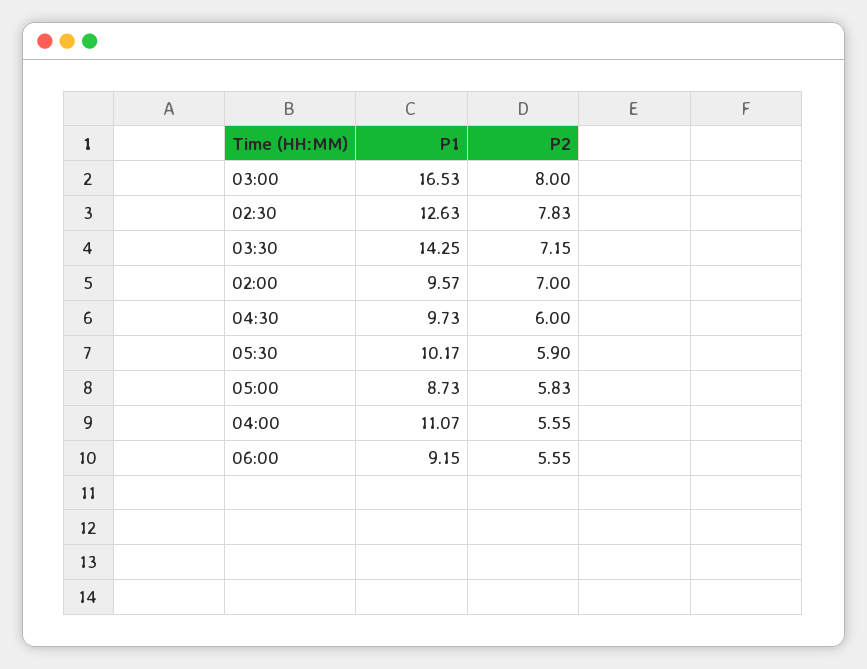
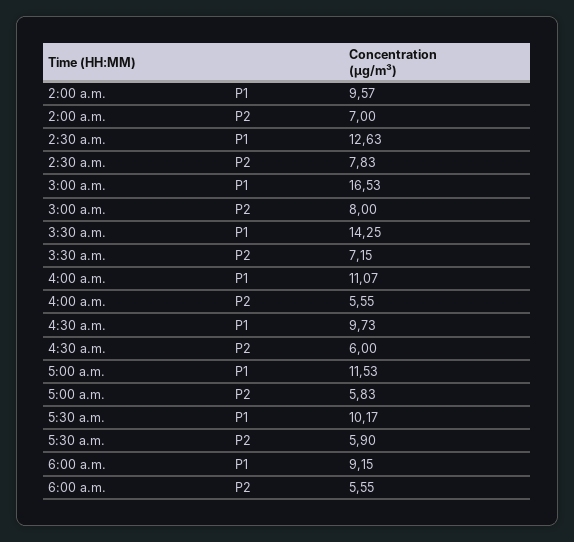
P1, 05:00: 8.73 -> 11.53

